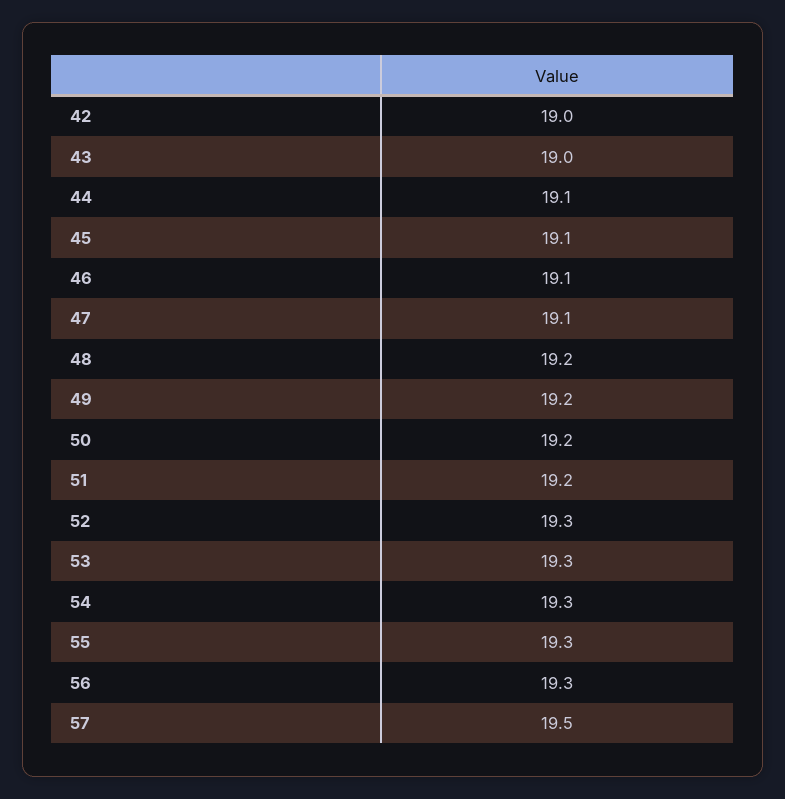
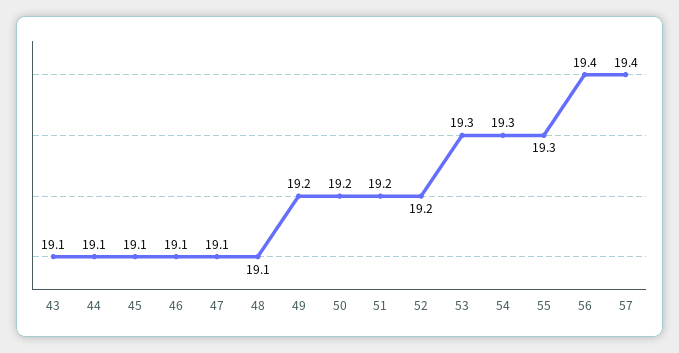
42: 19 -> none
43: 19 -> 19.1
48: 19.2 -> 19.1
52: 19.3 -> 19.2
56: 19.3 -> 19.4
57: 19.5 -> 19.4

